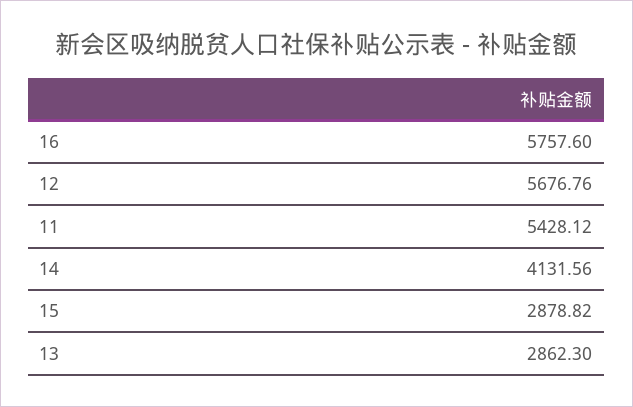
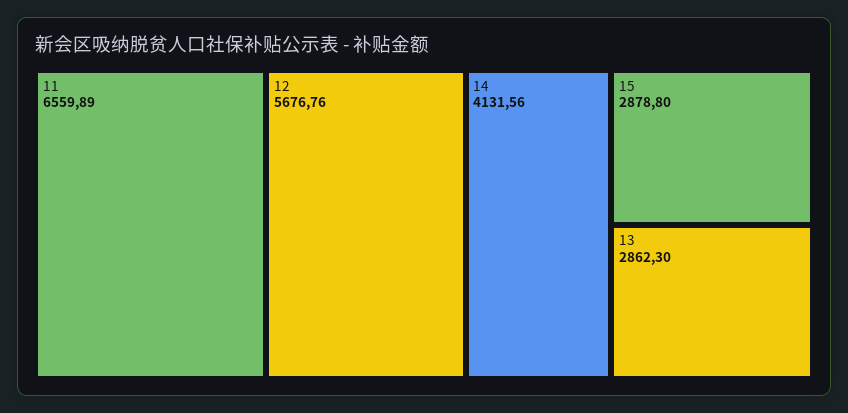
16: 5757.6 -> none
11: 5428.12 -> 6559.89
15: 2878.82 -> 2878.8

